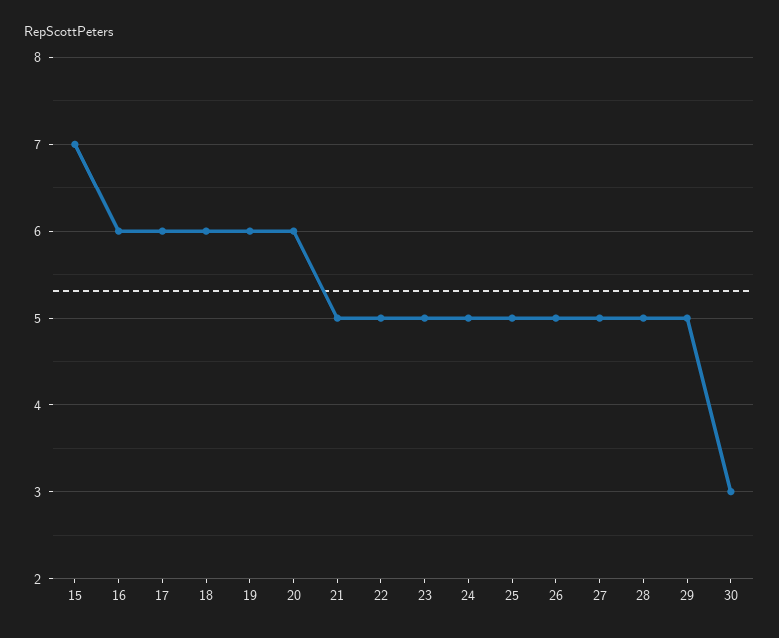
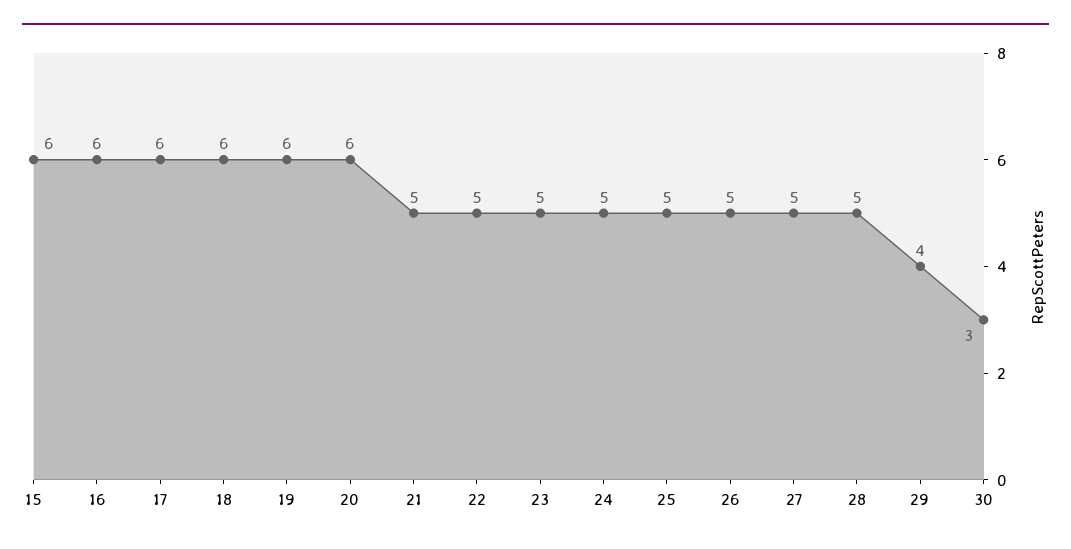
15: 7 -> 6
29: 5 -> 4

